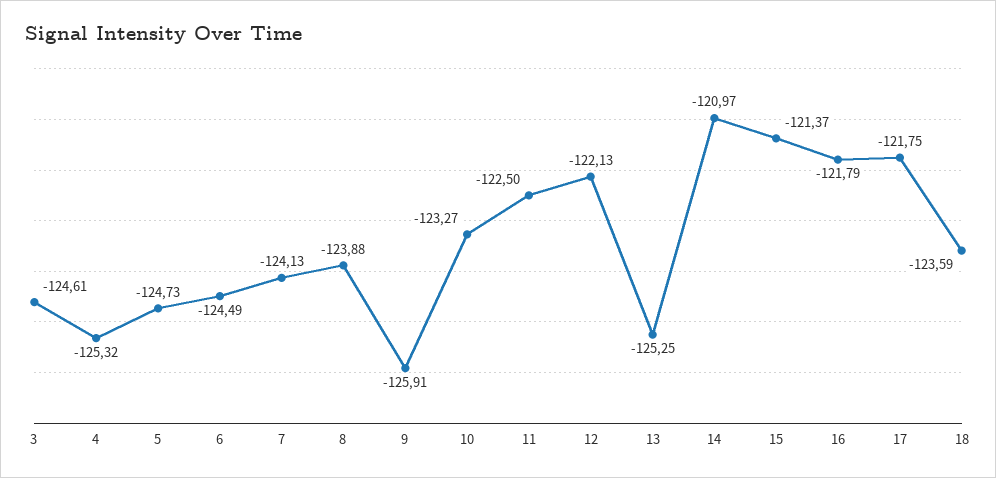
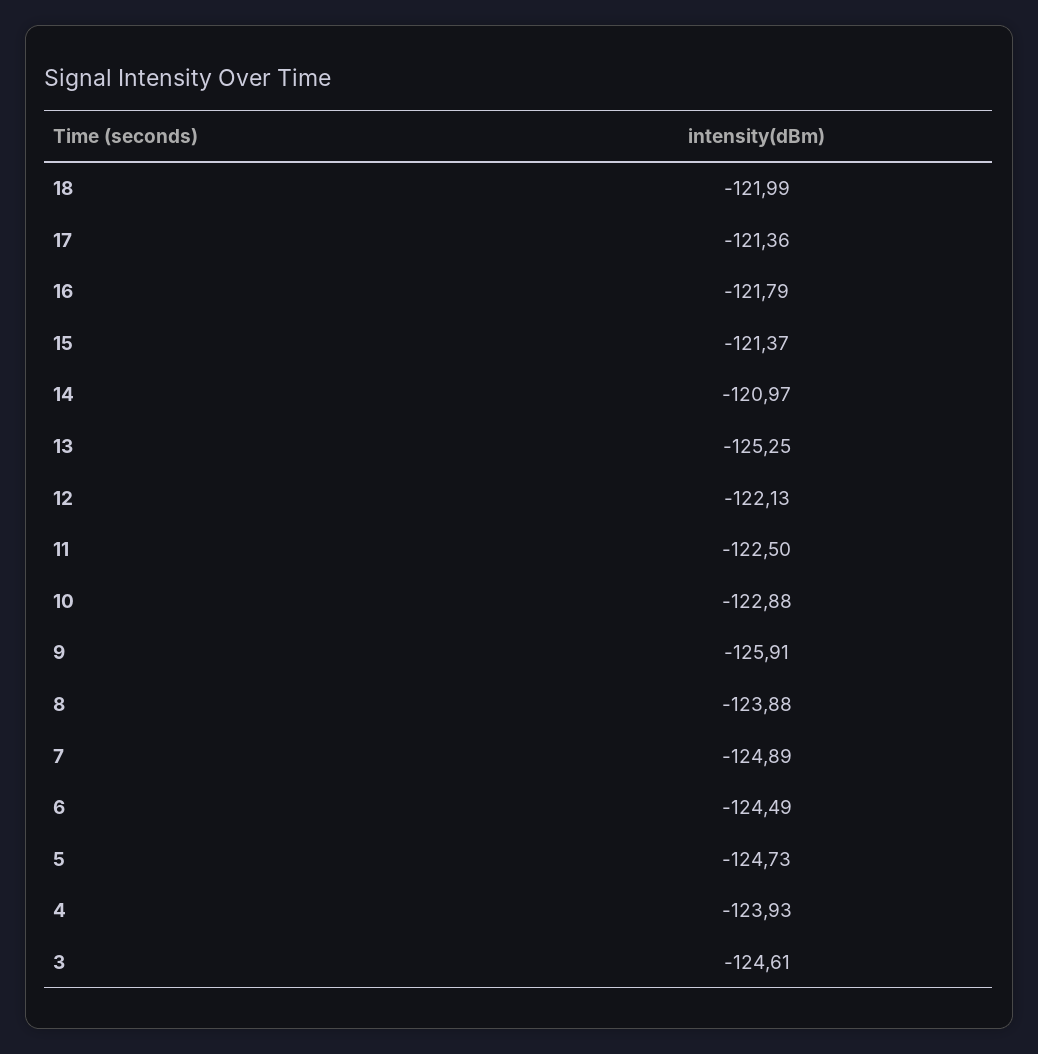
4: -125.32 -> -123.93
7: -124.13 -> -124.89
10: -123.27 -> -122.88
17: -121.75 -> -121.36
18: -123.59 -> -121.99

